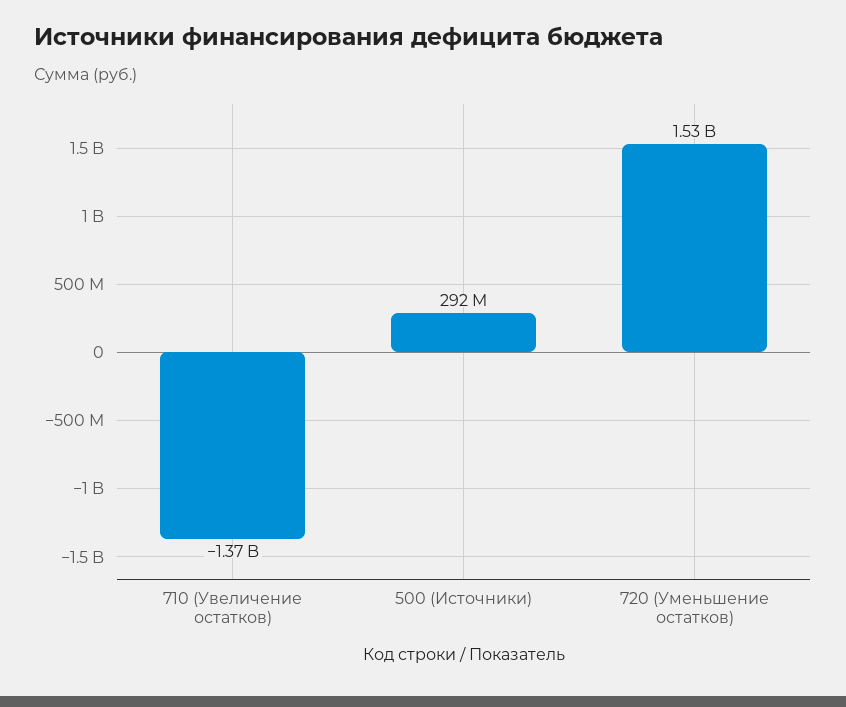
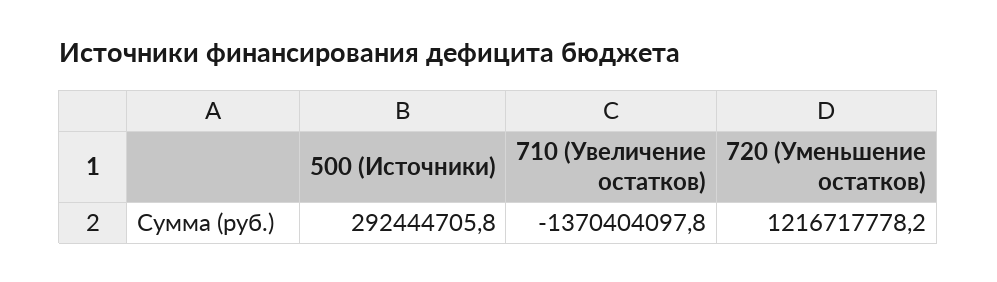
720 (Уменьшение остатков): 1530000000 -> 1216717778.2

